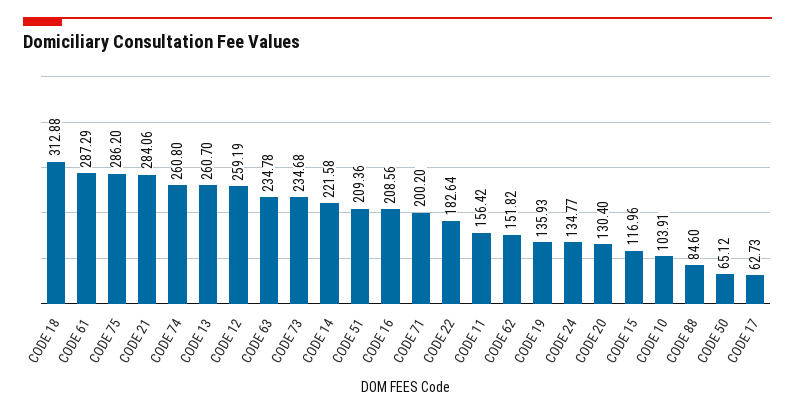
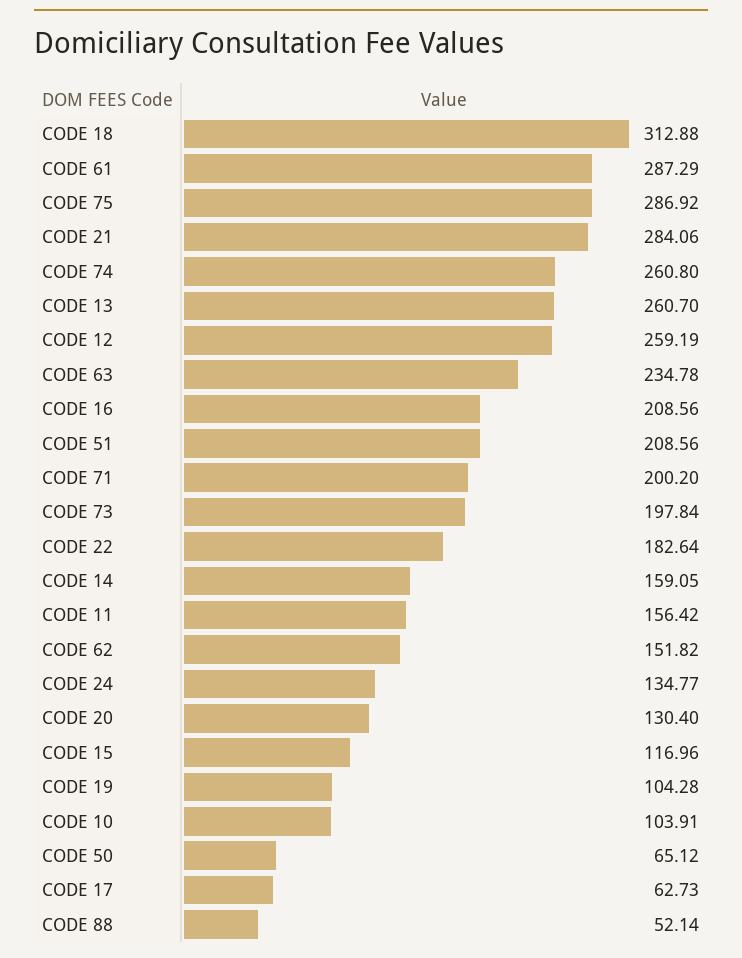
CODE 75: 286.2 -> 286.92
CODE 73: 234.68 -> 197.84
CODE 14: 221.58 -> 159.05
CODE 51: 209.36 -> 208.56
CODE 19: 135.93 -> 104.28
CODE 88: 84.6 -> 52.14

